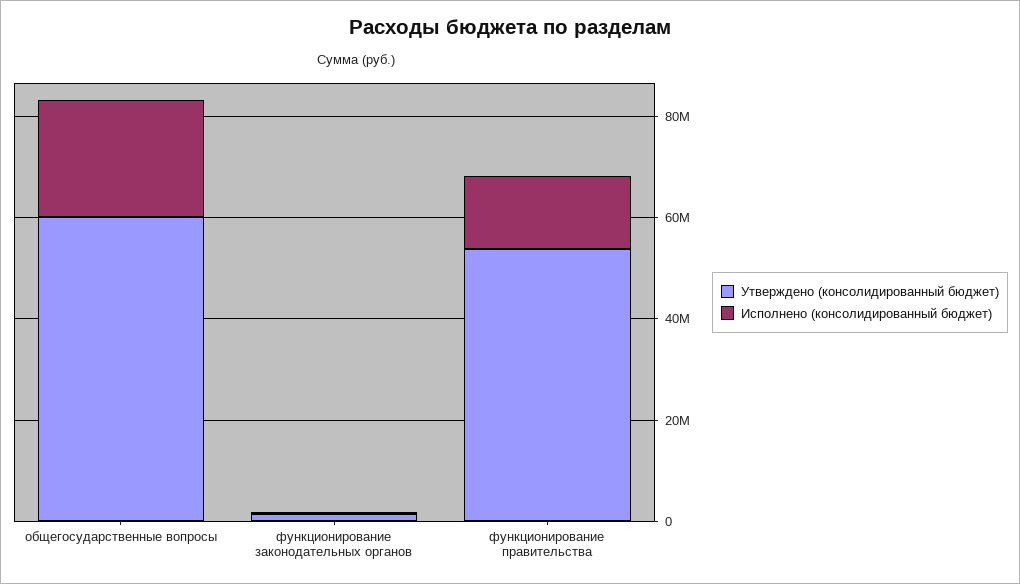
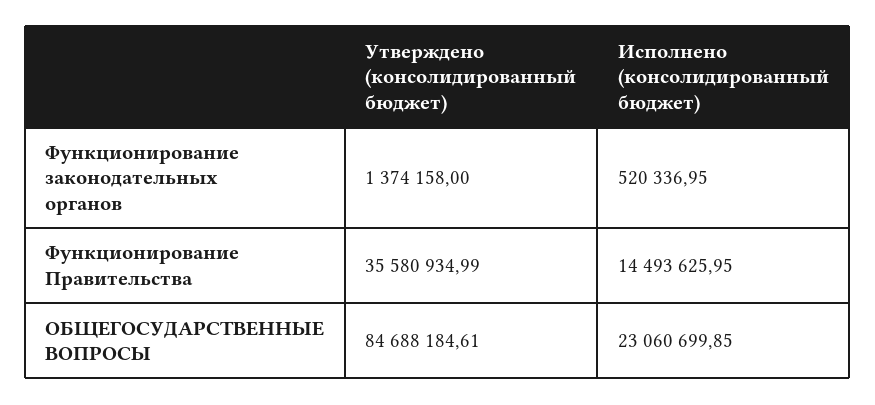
Утверждено (консолидированный бюджет), общегосударственные вопросы: 60000000 -> 84688184.61
Утверждено (консолидированный бюджет), функционирование правительства: 55000000 -> 35580934.99

